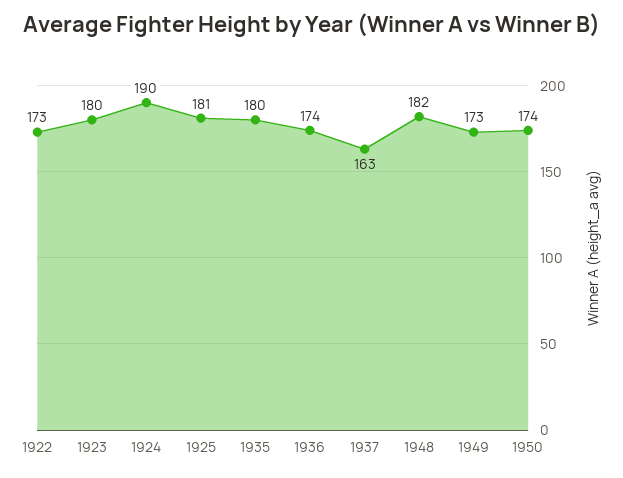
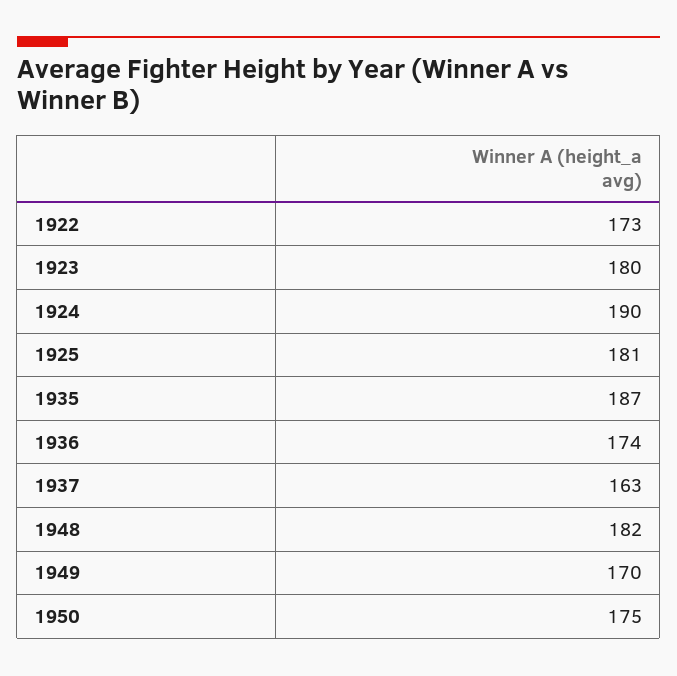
1935: 180 -> 187
1949: 173 -> 170
1950: 174 -> 175

